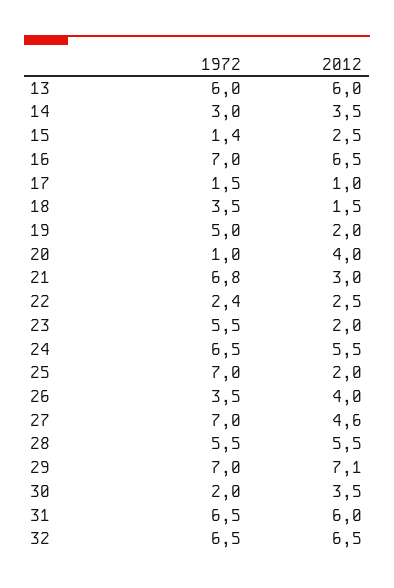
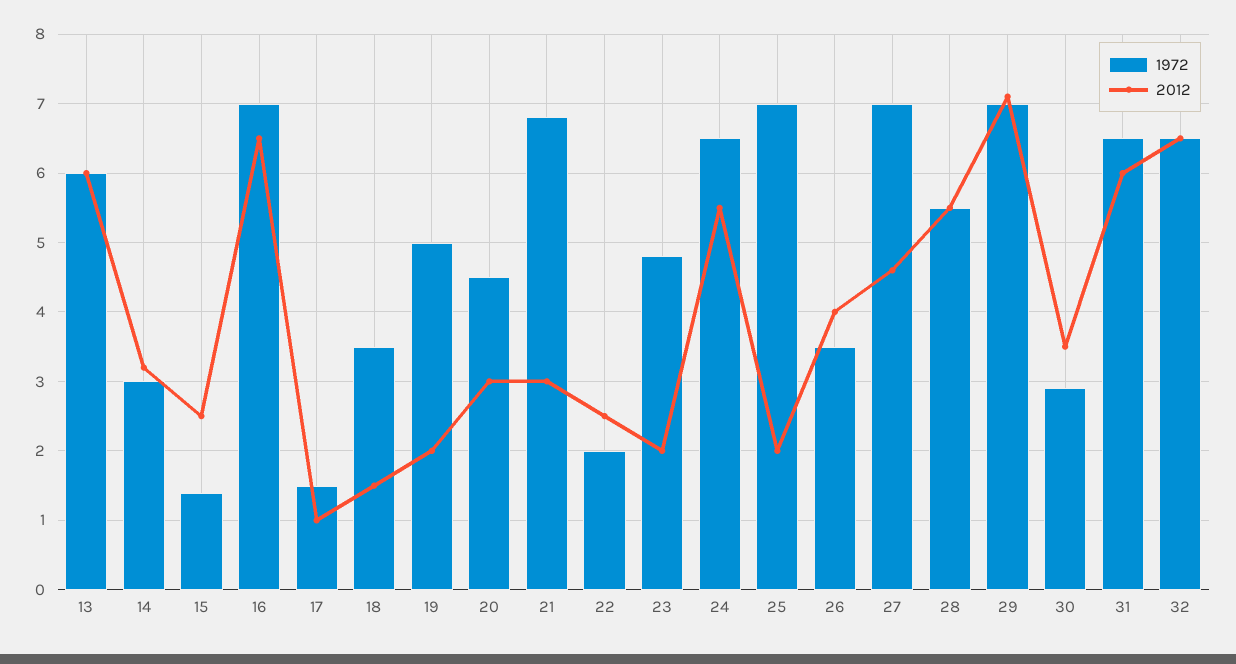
2012, 14: 3.5 -> 3.2
1972, 20: 1 -> 4.5
2012, 20: 4 -> 3
1972, 22: 2.4 -> 2
1972, 23: 5.5 -> 4.8
1972, 30: 2 -> 2.9

